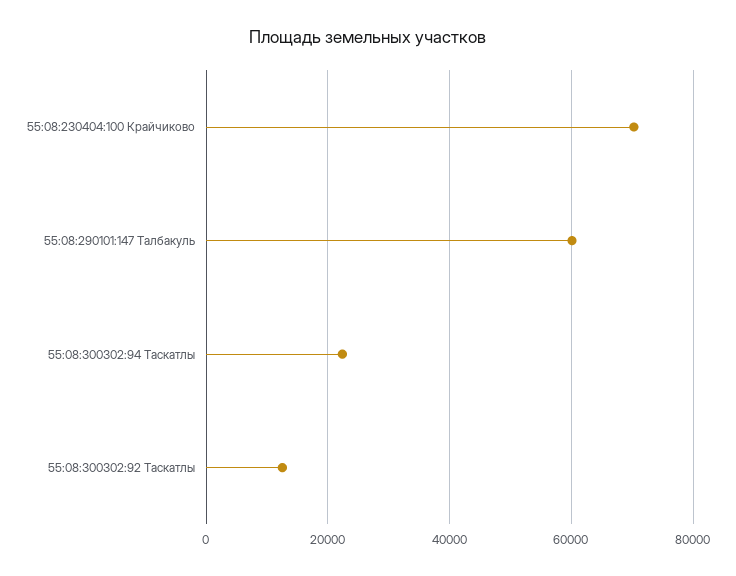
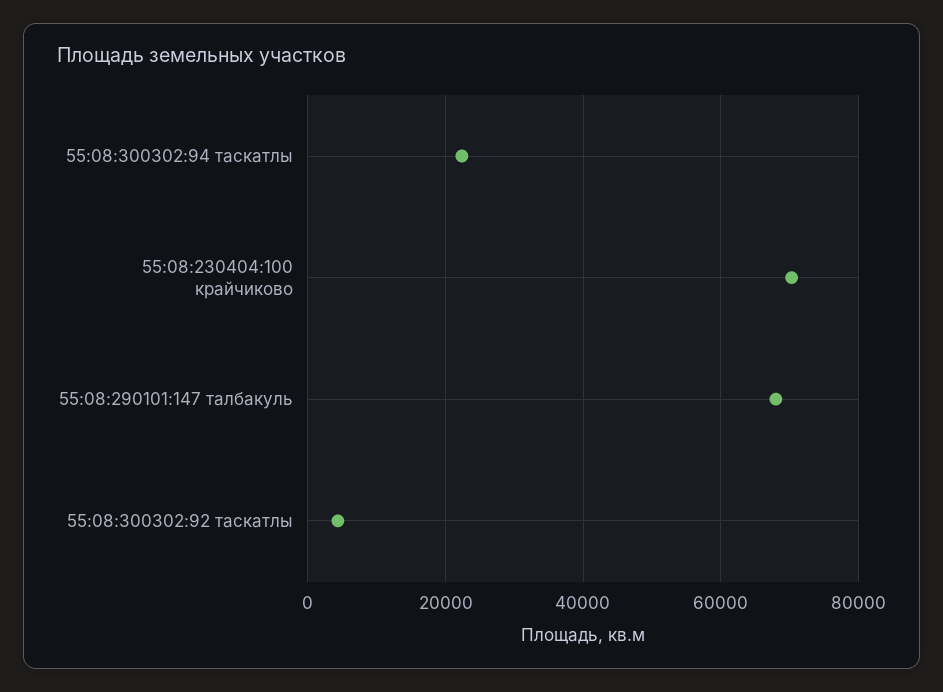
55:08:290101:147 Талбакуль: 60000 -> 68000
55:08:300302:92 Таскатлы: 12000 -> 4000

